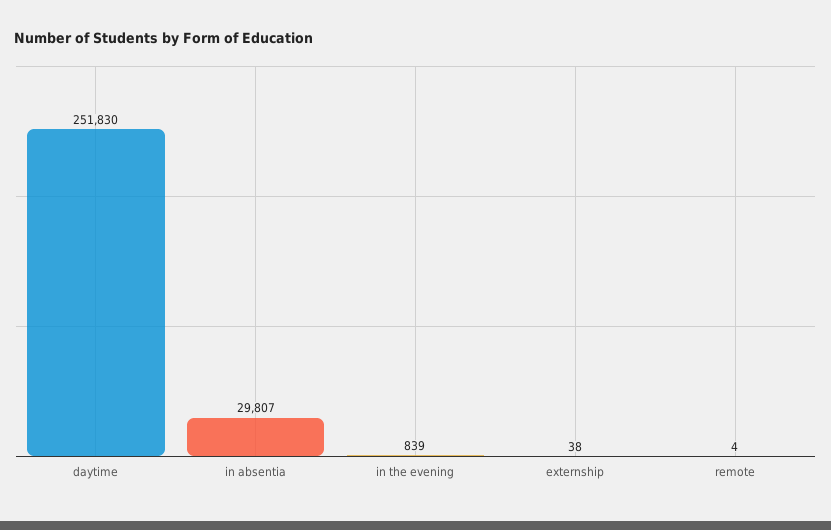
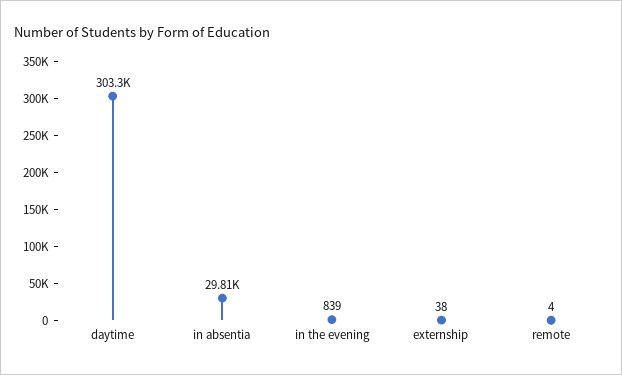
daytime: 251830 -> 303300

